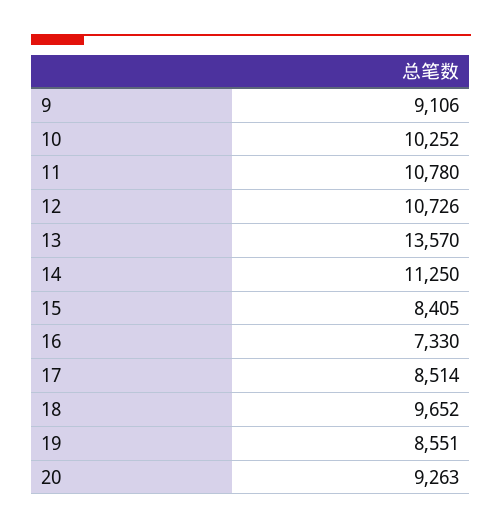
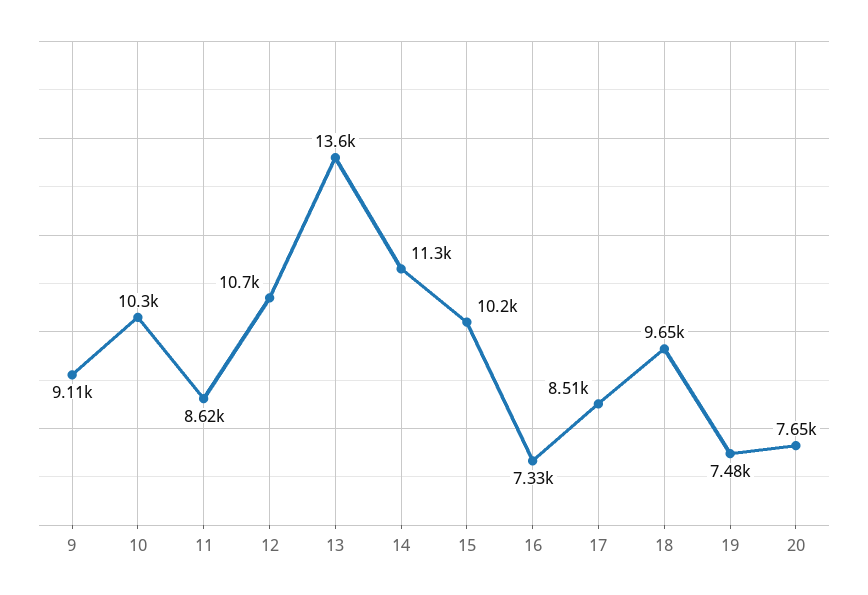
11: 10780 -> 8620
15: 8405 -> 10200
19: 8551 -> 7480
20: 9263 -> 7650

